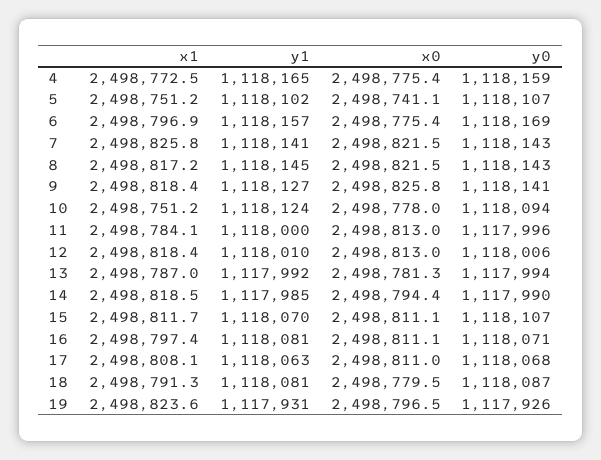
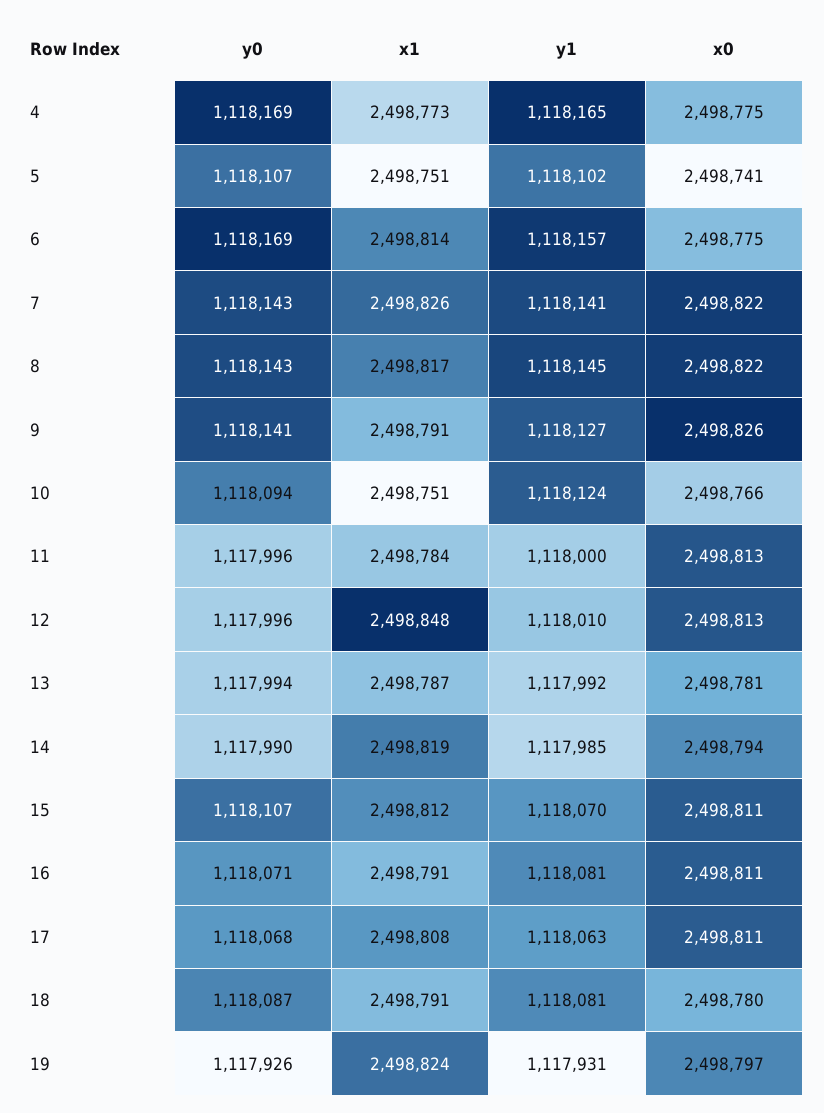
y0, 4: 1118159 -> 1118169
x1, 6: 2498796.9 -> 2498814
x1, 9: 2498818.4 -> 2498791
x0, 10: 2498778 -> 2498766
x1, 12: 2498818.4 -> 2498848
y0, 12: 1118006 -> 1117996
x1, 16: 2498797.4 -> 2498791

